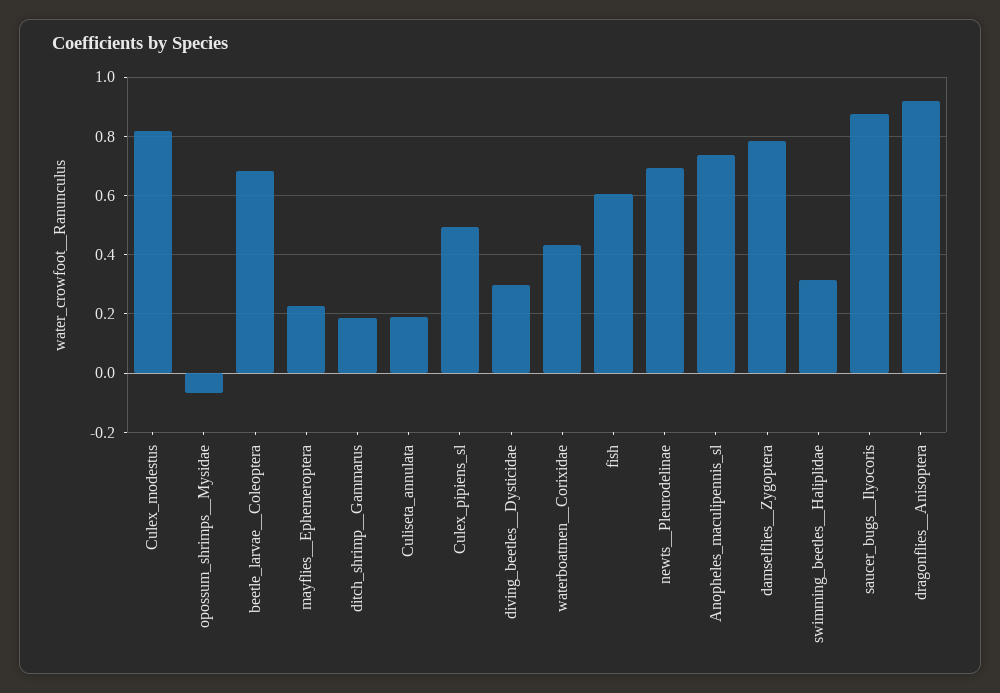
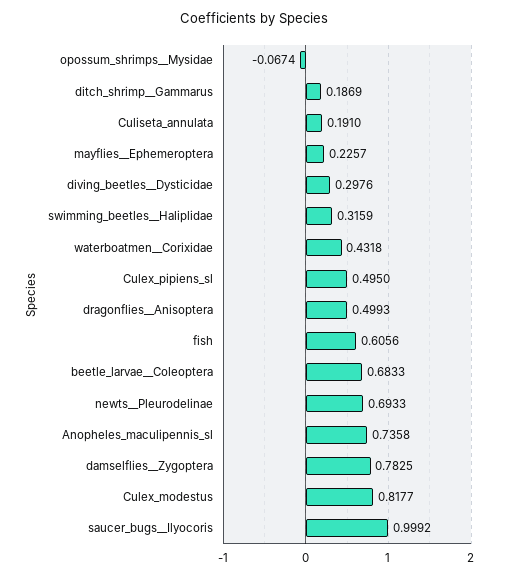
saucer_bugs__Ilyocoris: 0.875 -> 0.9992
dragonflies__Anisoptera: 0.925 -> 0.4993

